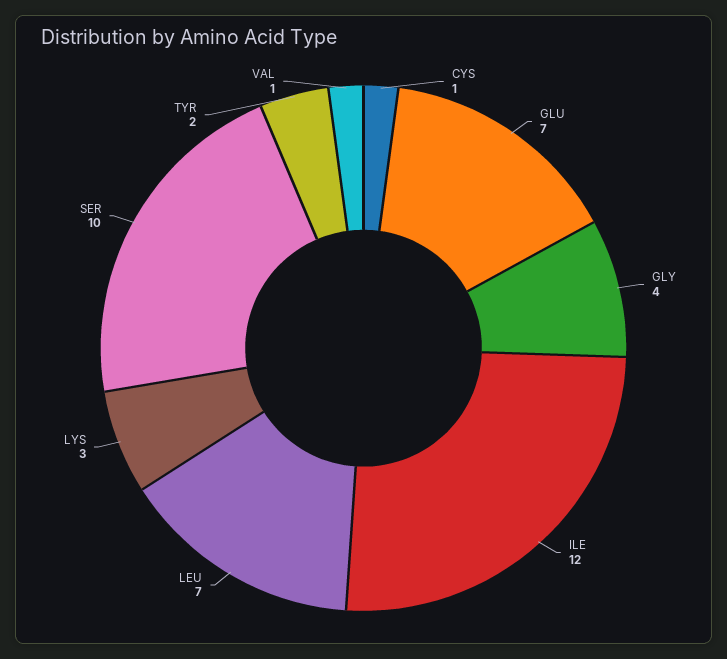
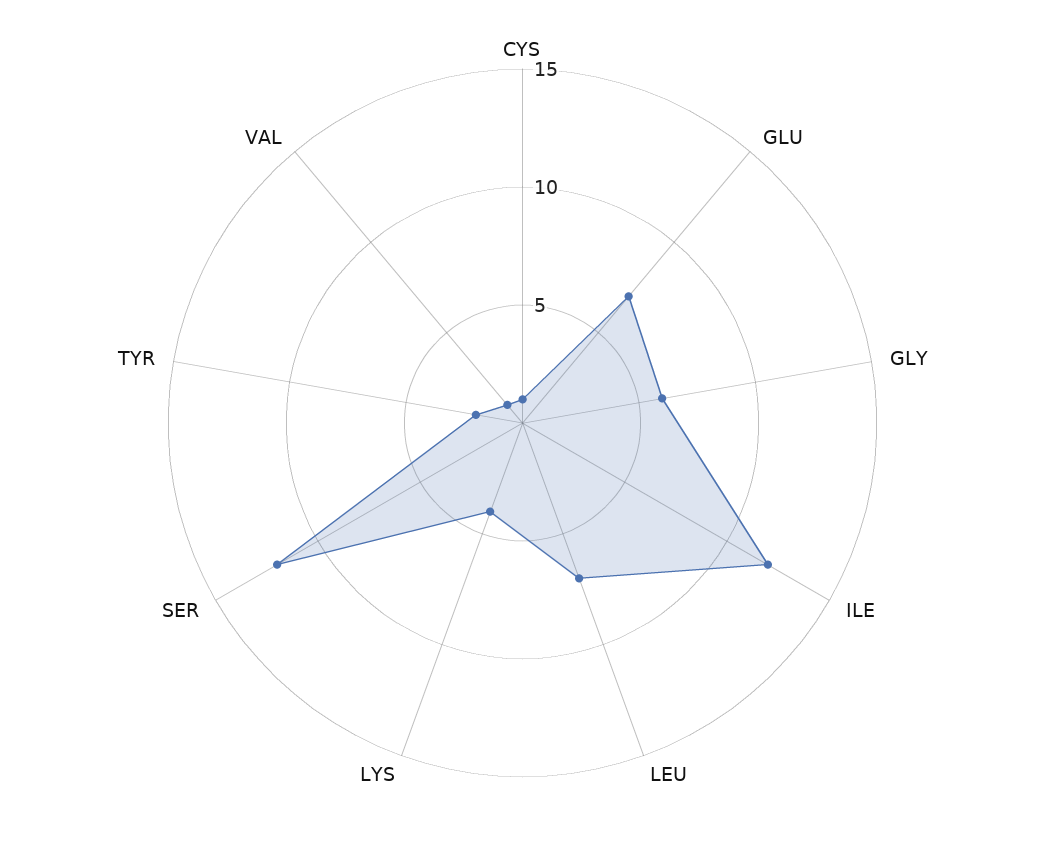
GLY: 4 -> 6
LYS: 3 -> 4
SER: 10 -> 12

